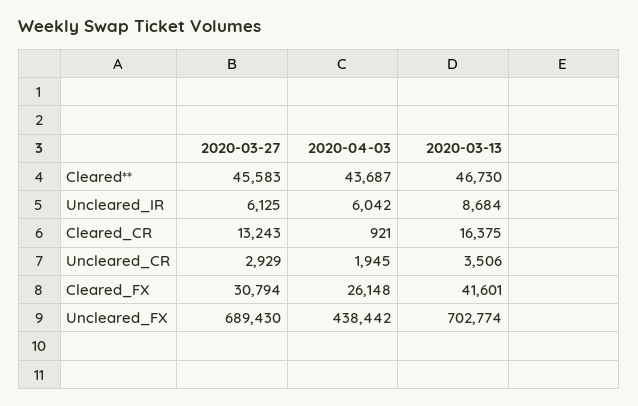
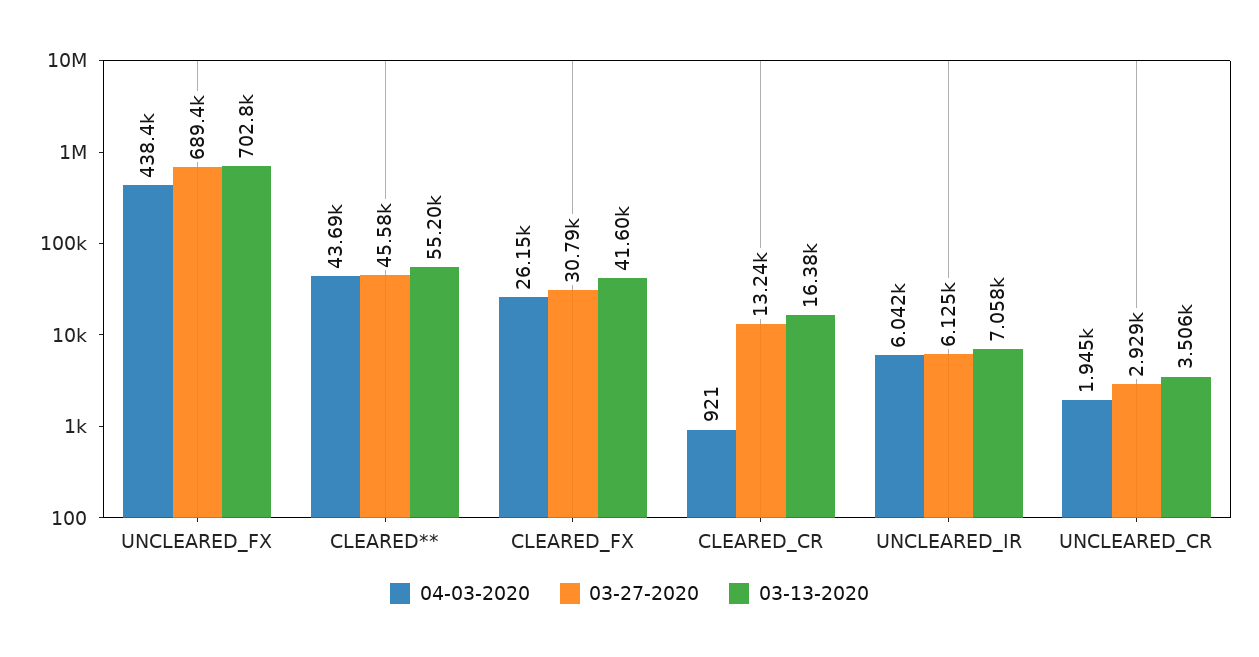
2020-03-13, Cleared**: 46730 -> 55200
2020-03-13, Uncleared_IR: 8684 -> 7058

